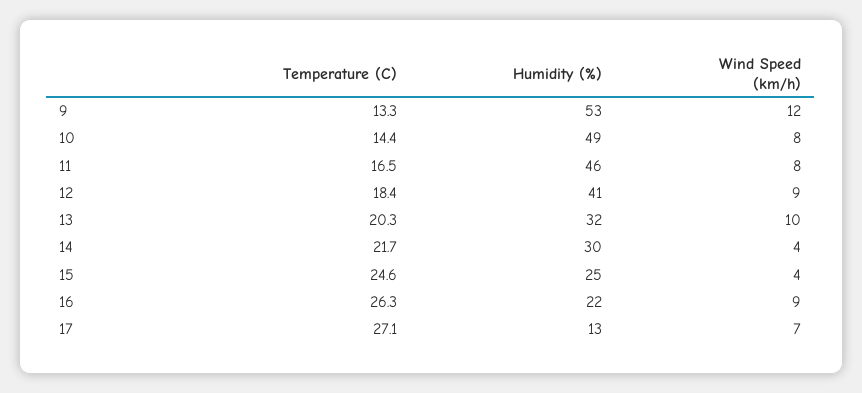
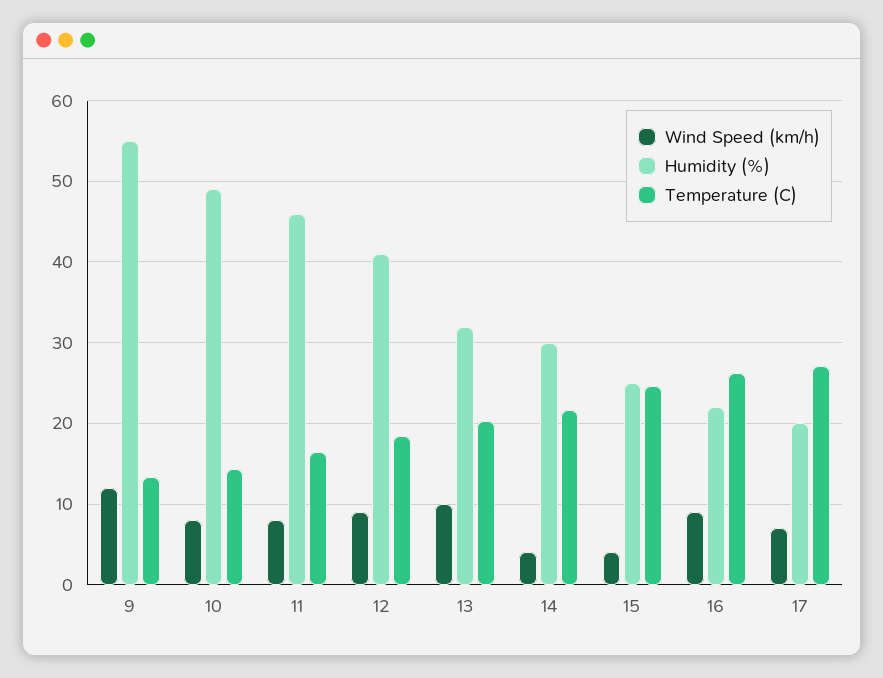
Humidity (%), 9: 53 -> 55
Humidity (%), 17: 13 -> 20

